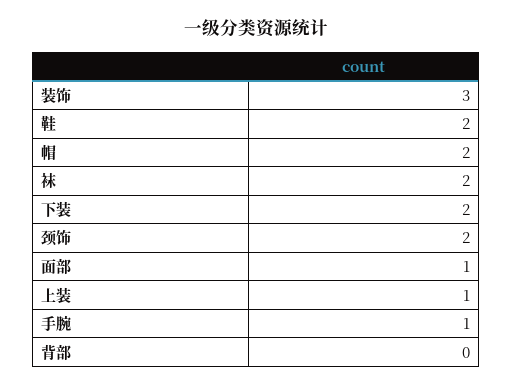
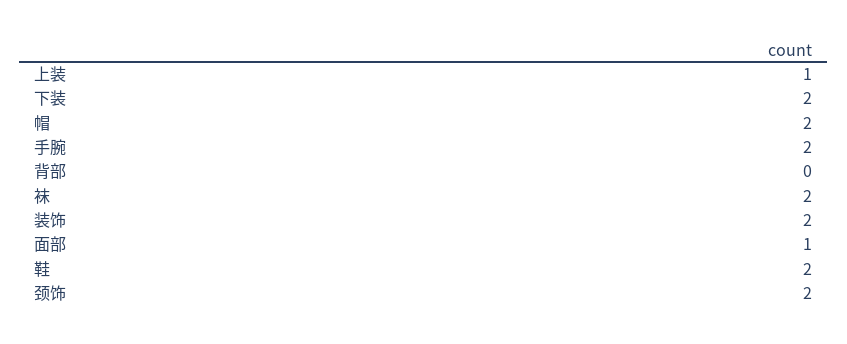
装饰: 3 -> 2
手腕: 1 -> 2

